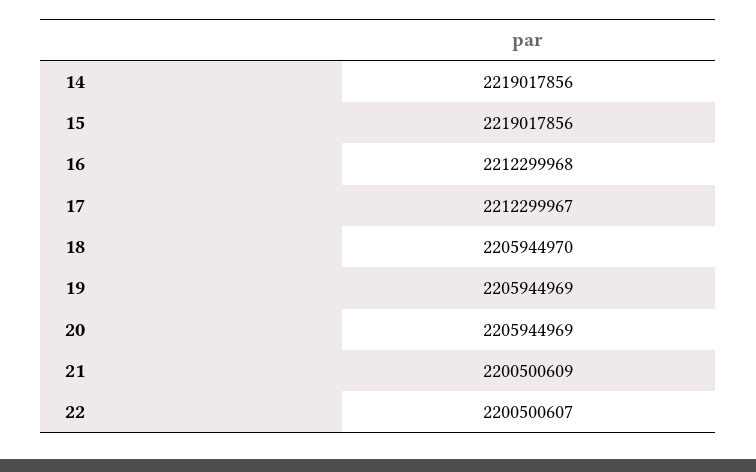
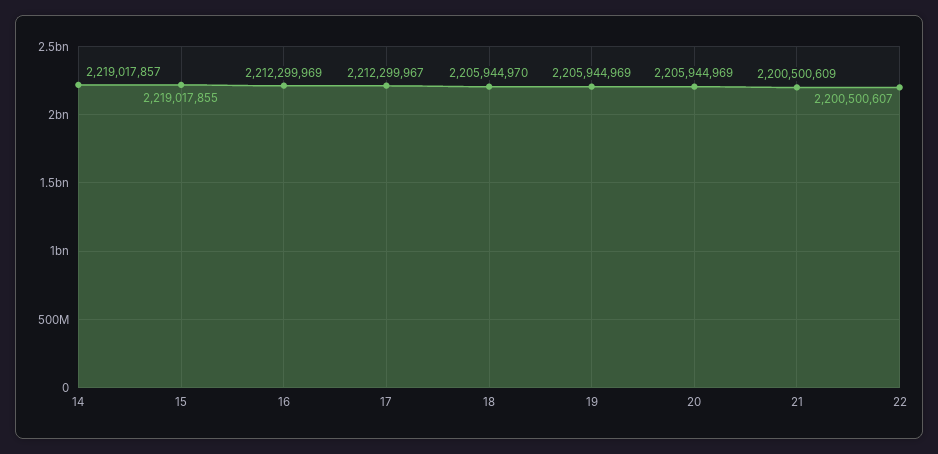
14: 2219017856 -> 2219017857
15: 2219017856 -> 2219017855
16: 2212299968 -> 2212299969

